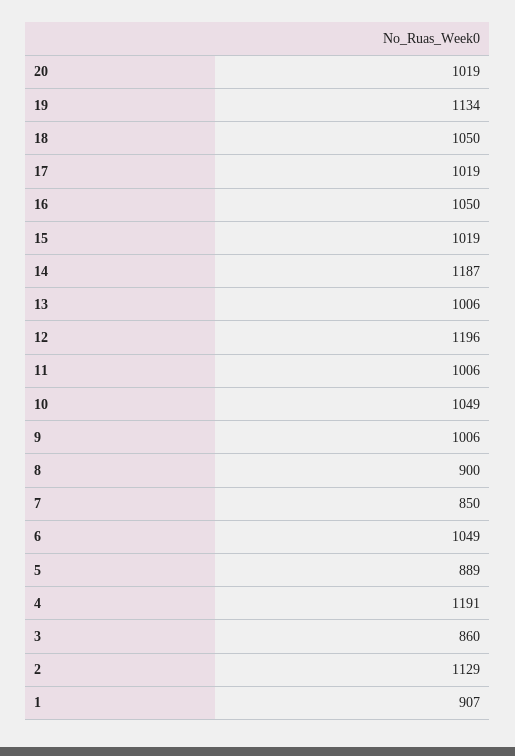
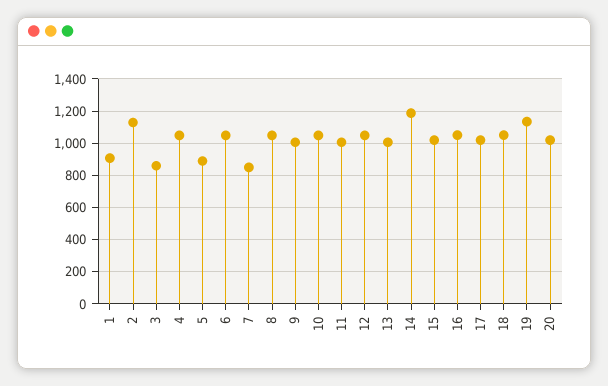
12: 1196 -> 1050
8: 900 -> 1050
4: 1191 -> 1050

